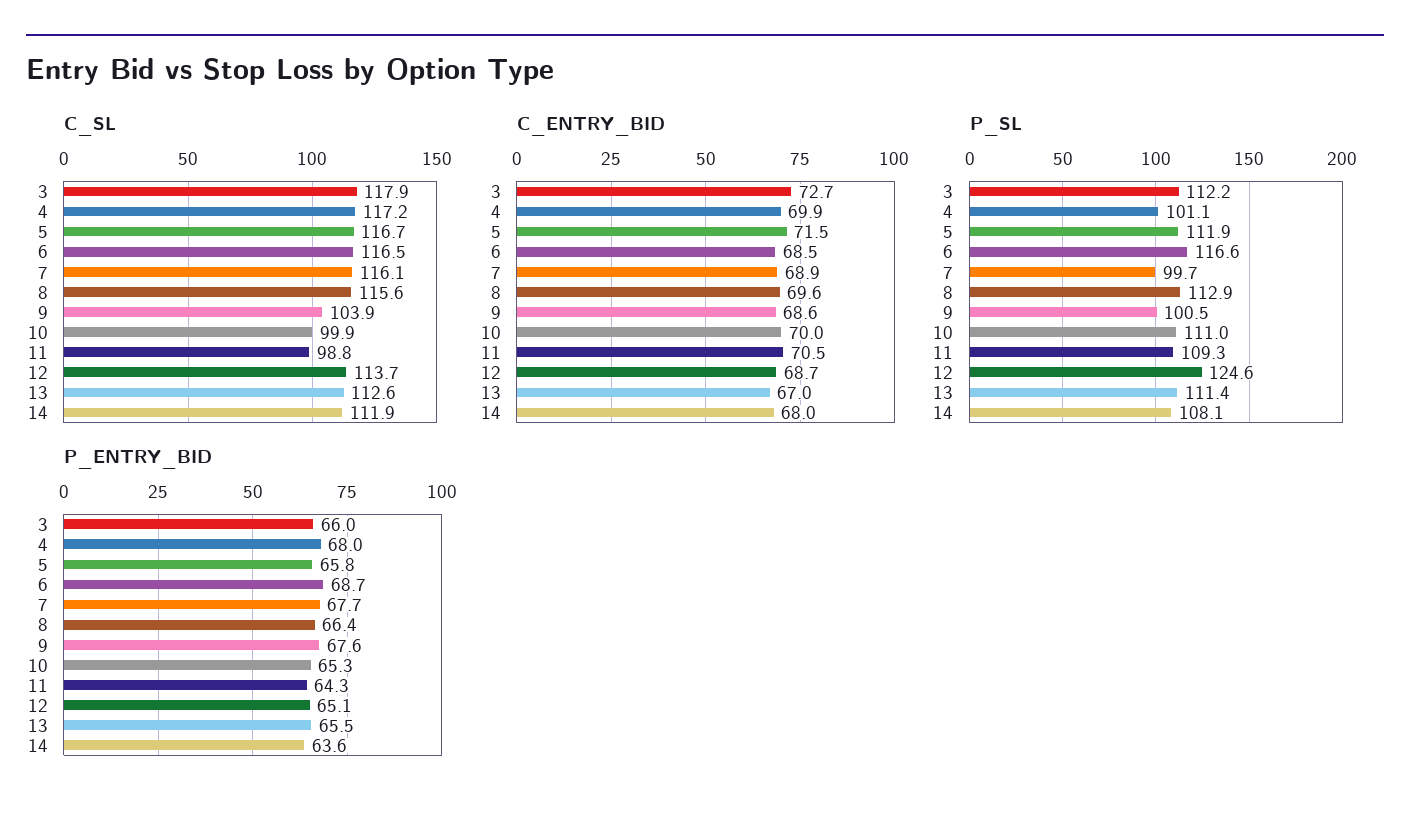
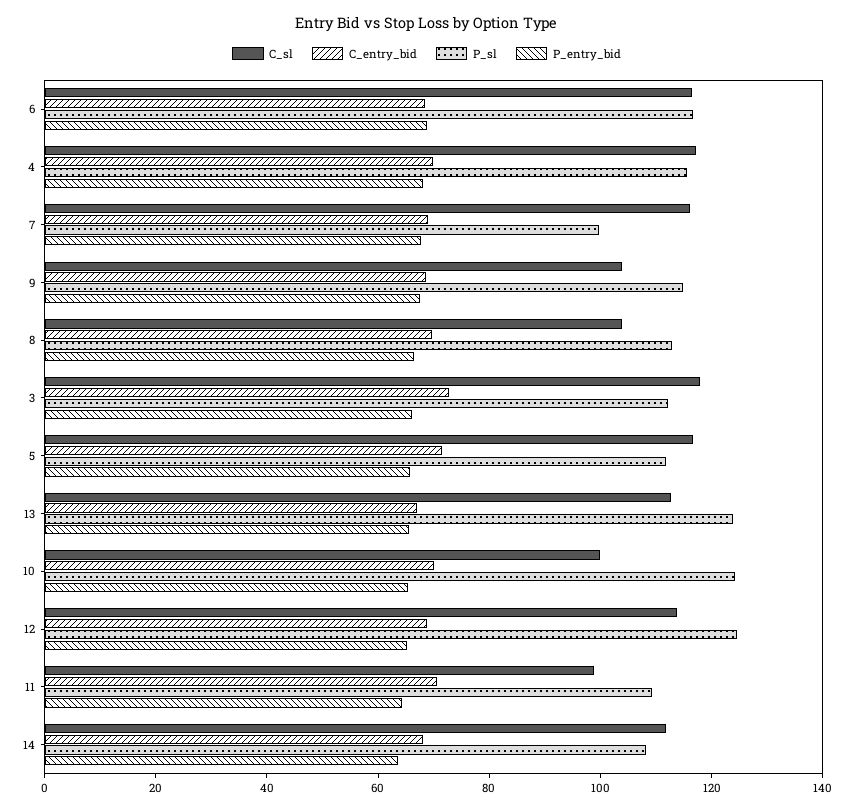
C_SL, 8: 115.6 -> 105
P_SL, 4: 101.1 -> 115
P_SL, 9: 100.5 -> 115
P_SL, 10: 111 -> 125
P_SL, 13: 111.4 -> 125

